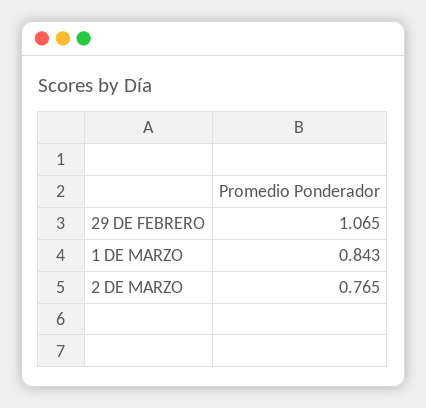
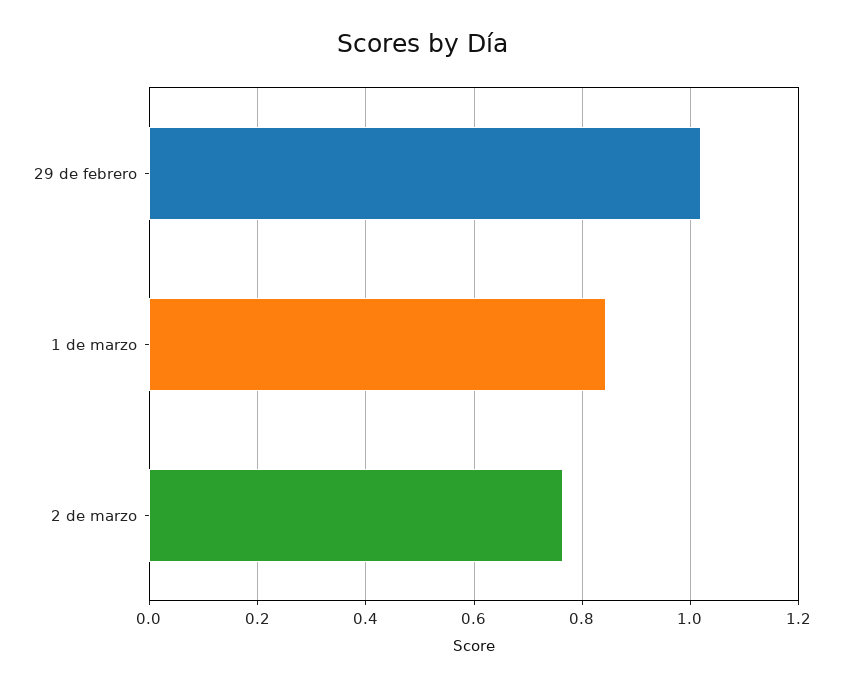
29 DE FEBRERO: 1.065 -> 1.02

